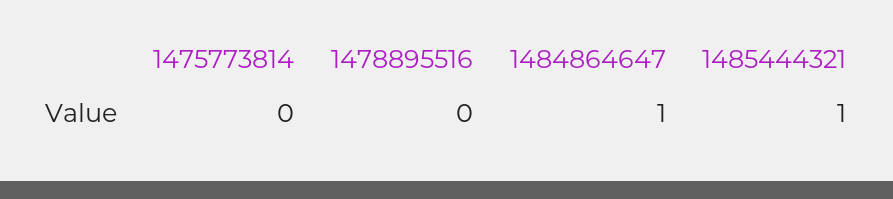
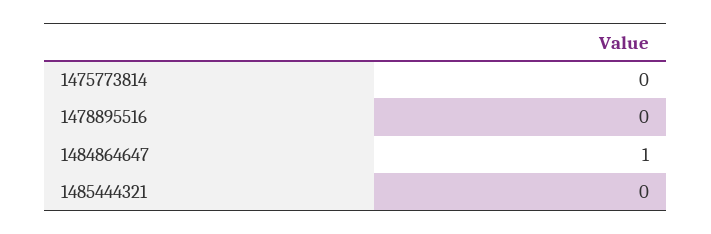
1485444321: 1 -> 0

